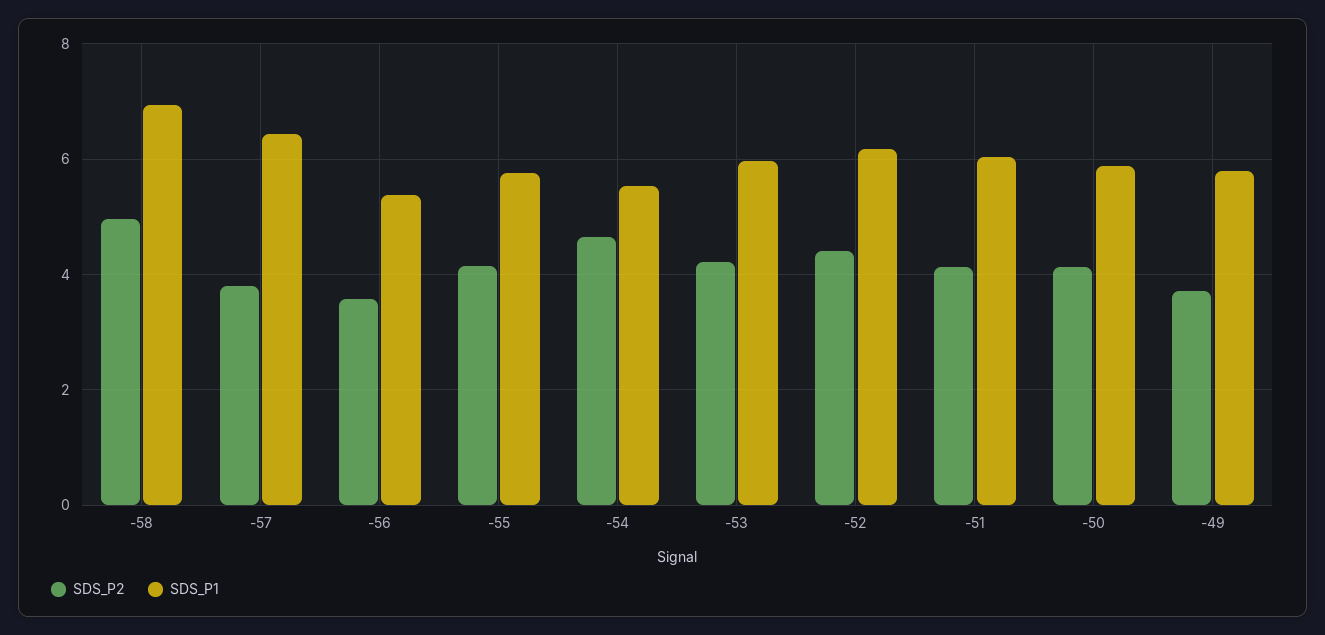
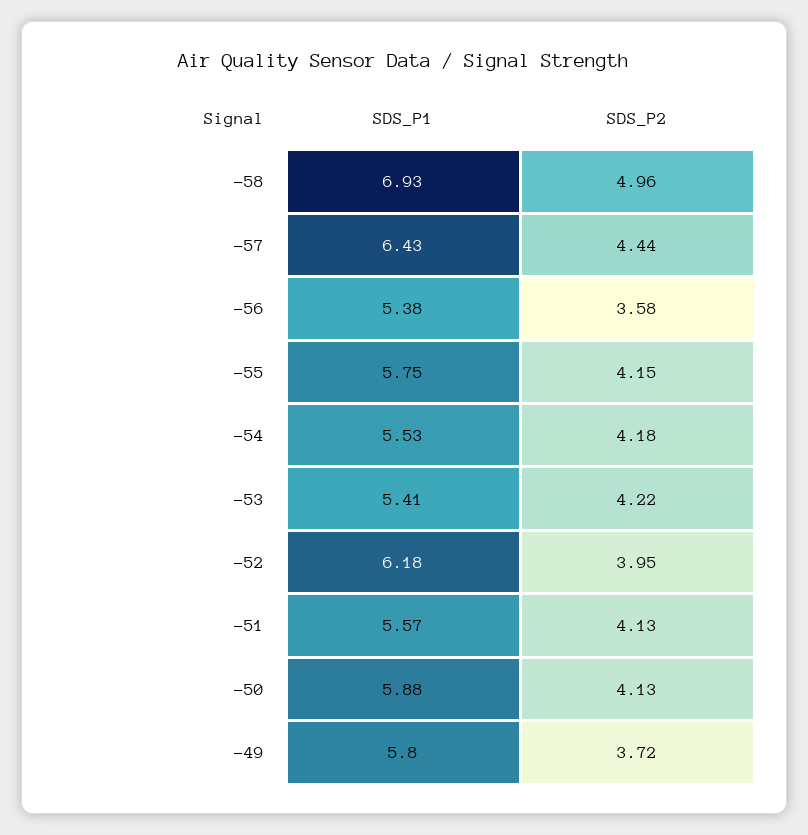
SDS_P2, -57: 3.8 -> 4.44
SDS_P2, -54: 4.6 -> 4.18
SDS_P1, -53: 6 -> 5.41
SDS_P2, -52: 4.4 -> 3.95
SDS_P1, -51: 6 -> 5.57

